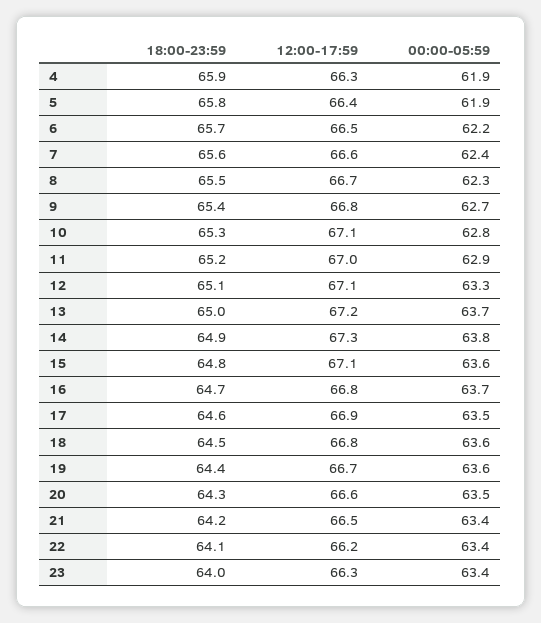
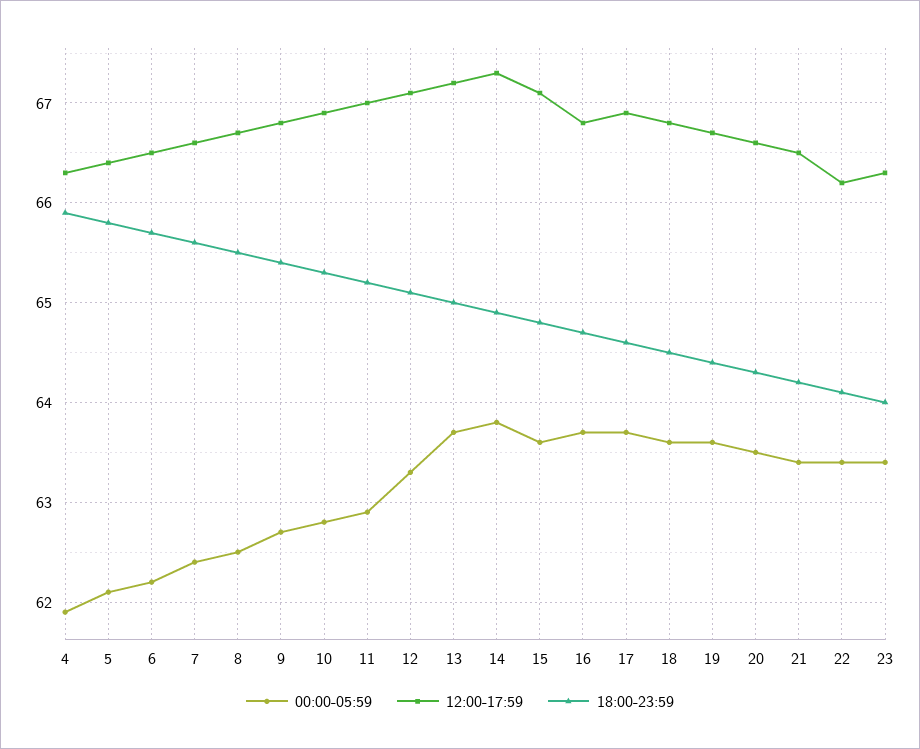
00:00-05:59, 5: 61.9 -> 62.1
00:00-05:59, 8: 62.3 -> 62.5
12:00-17:59, 10: 67.1 -> 66.9
00:00-05:59, 17: 63.5 -> 63.7

